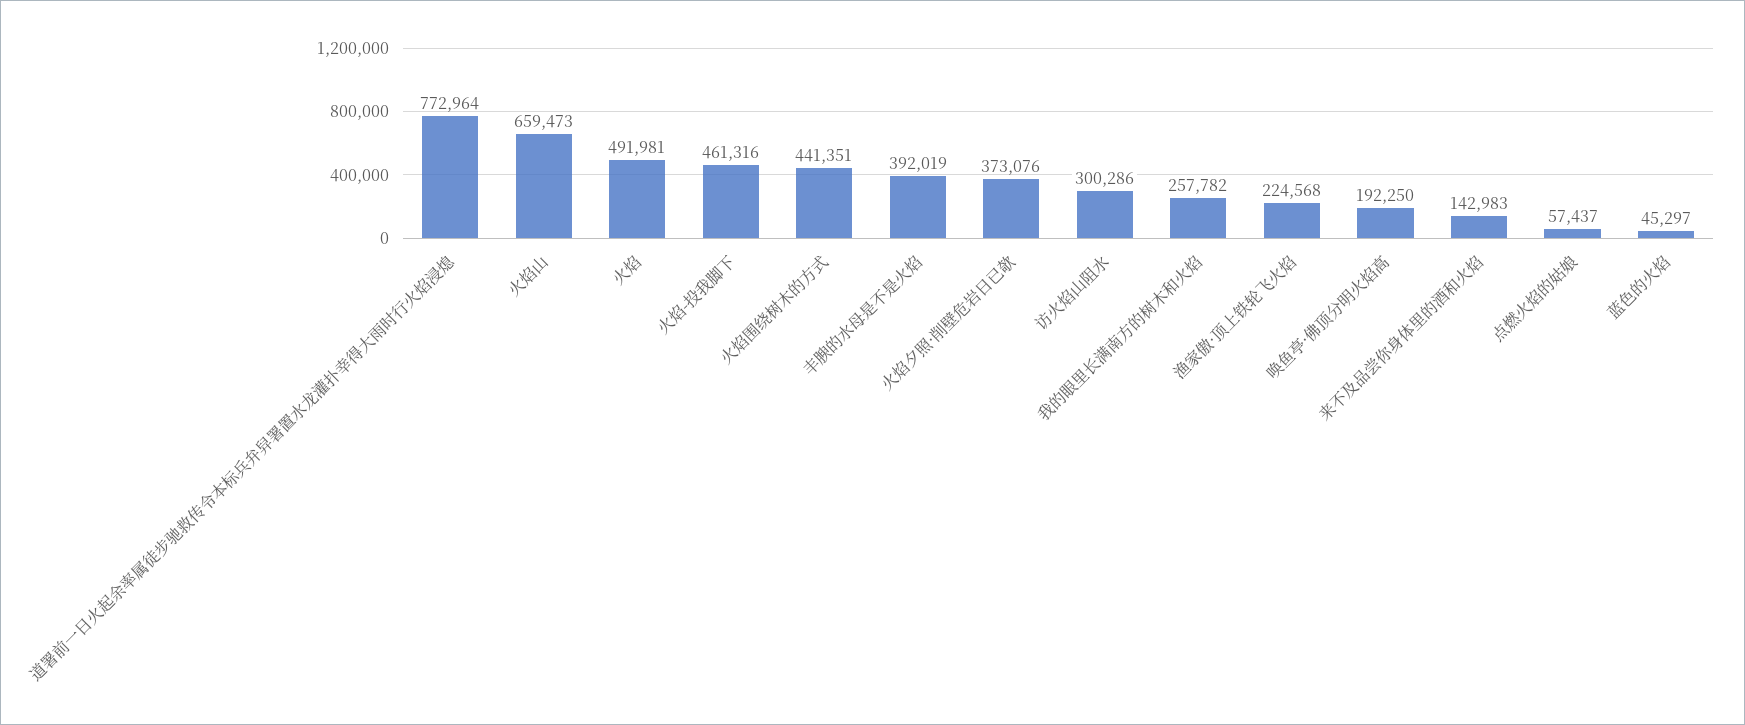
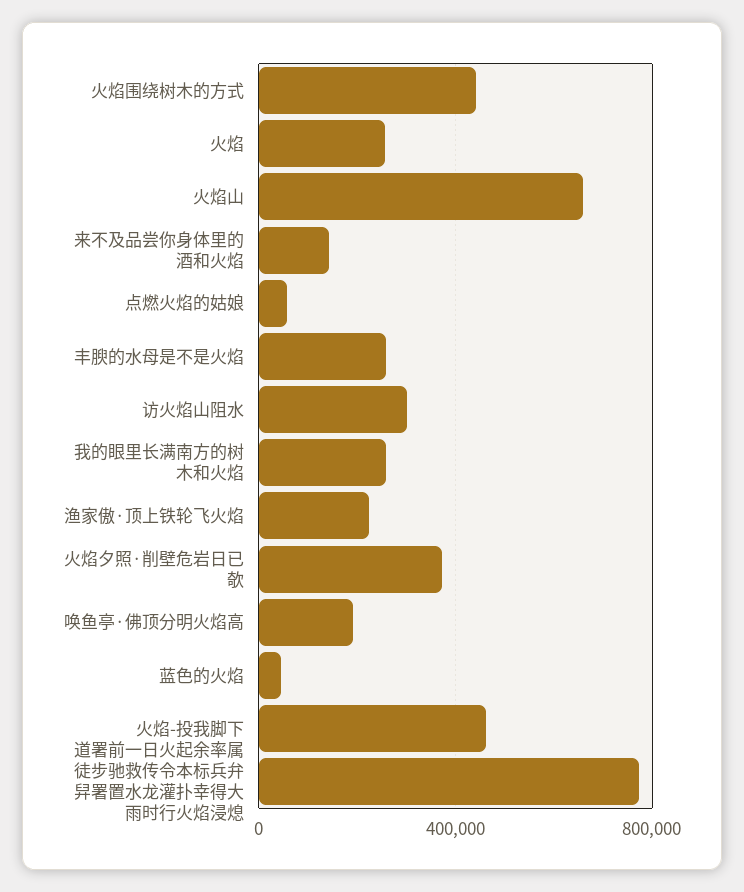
火焰: 491981 -> 250000
丰腴的水母是不是火焰: 392019 -> 250000

